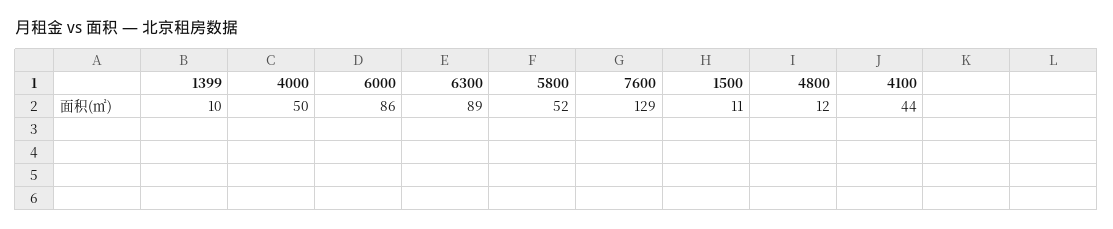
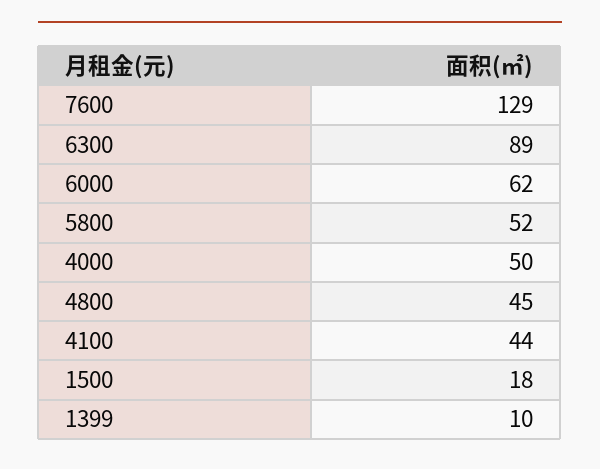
6000: 86 -> 62
1500: 11 -> 18
4800: 12 -> 45

